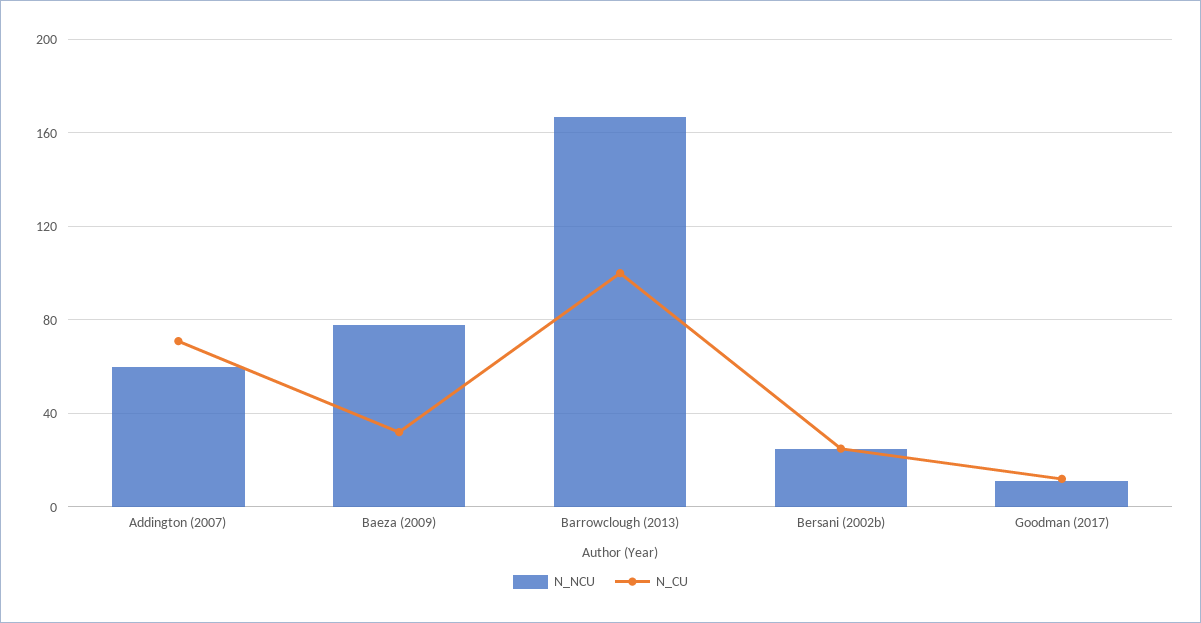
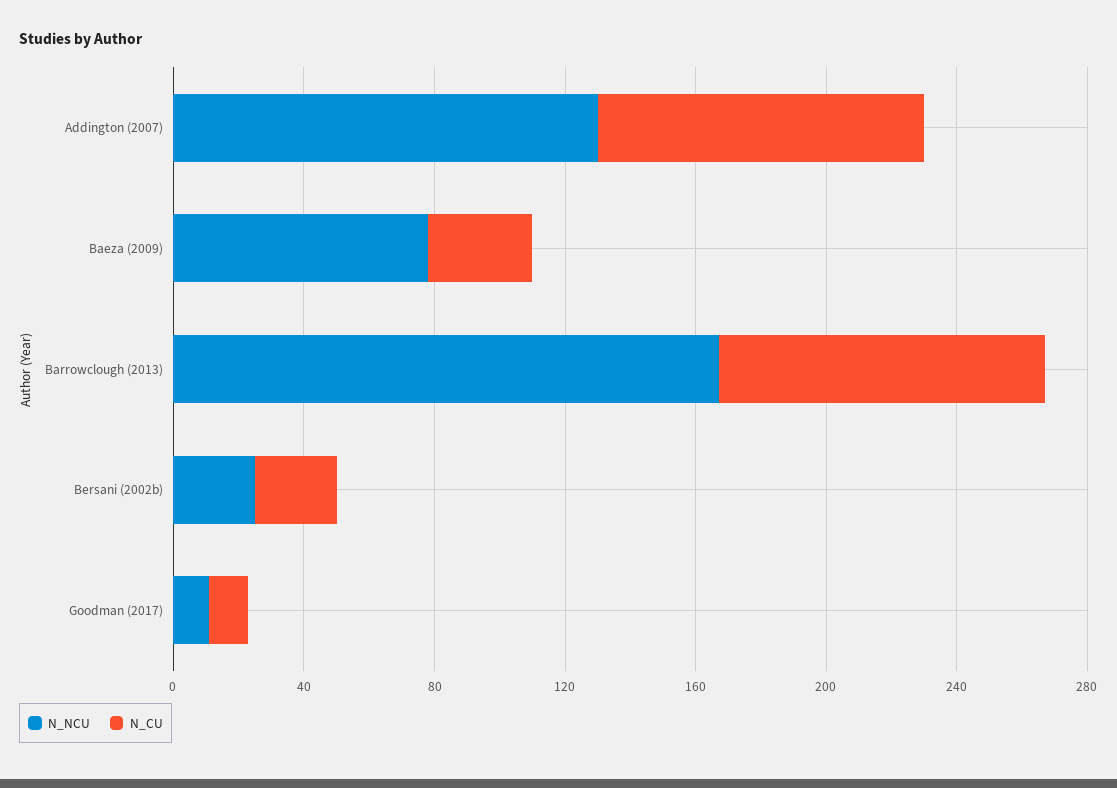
N_NCU, Addington (2007): 60 -> 130
N_CU, Addington (2007): 70 -> 100

